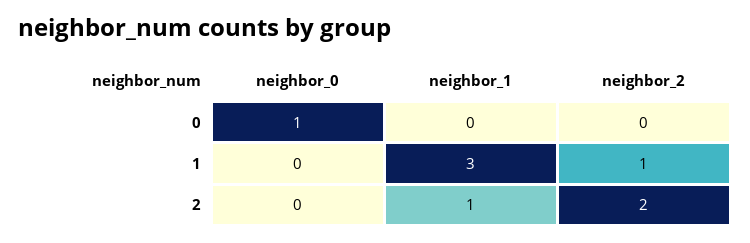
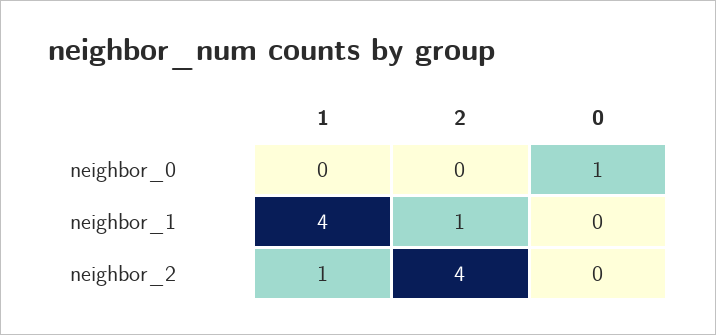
neighbor_1, 1: 3 -> 4
neighbor_2, 2: 2 -> 4

